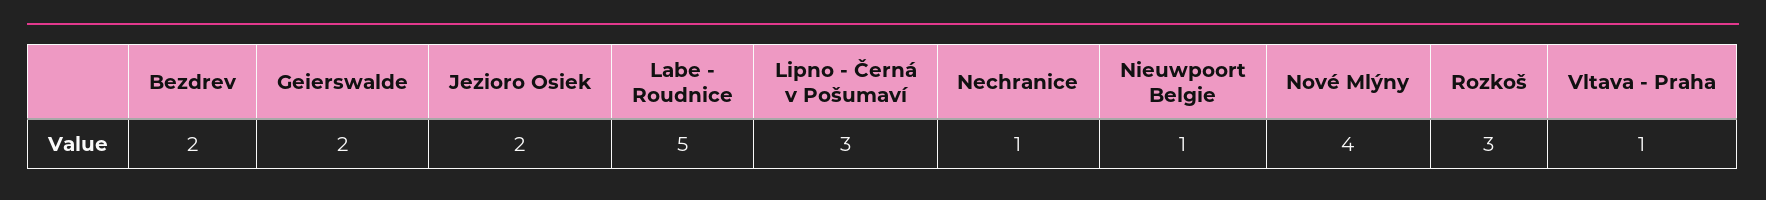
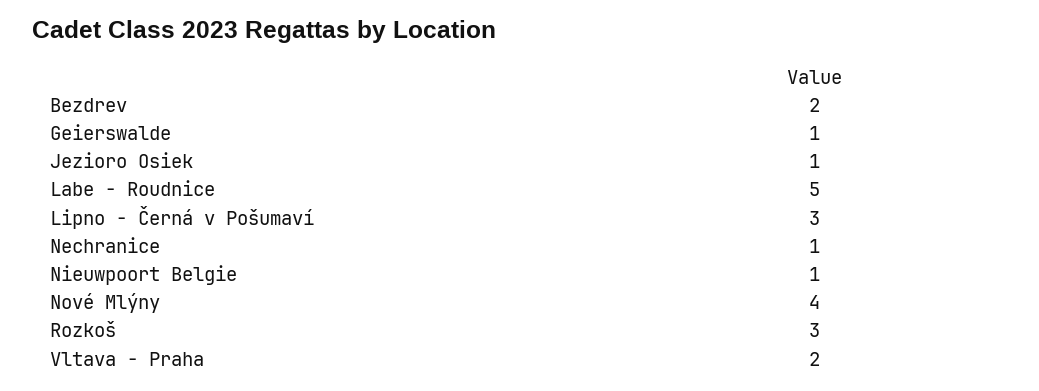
Geierswalde: 2 -> 1
Jezioro Osiek: 2 -> 1
Vltava - Praha: 1 -> 2

